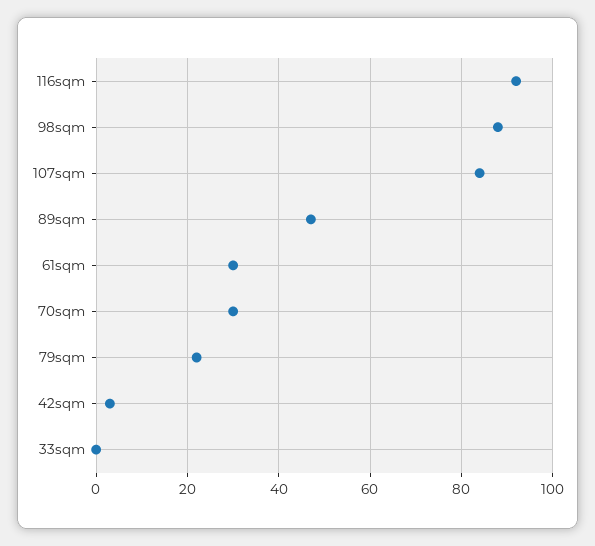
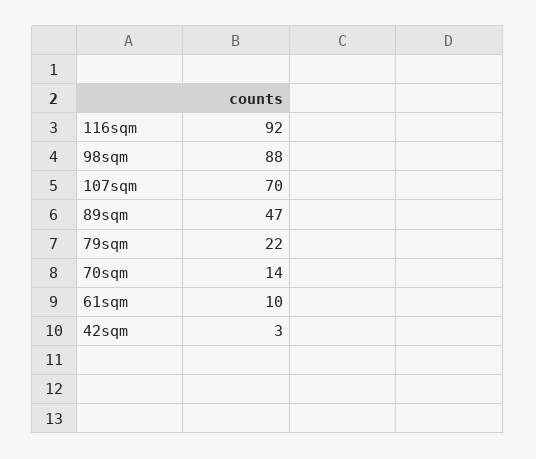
107sqm: 85 -> 70
61sqm: 30 -> 10
70sqm: 30 -> 14
33sqm: 0 -> none

